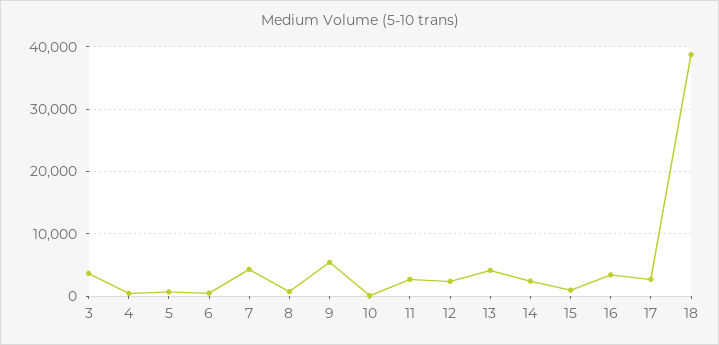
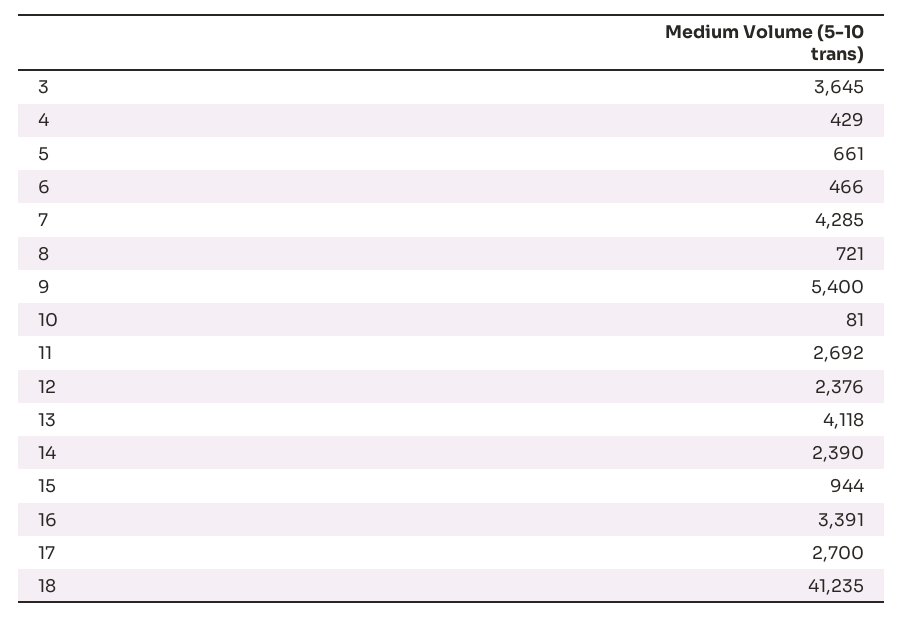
18: 39000 -> 41235

